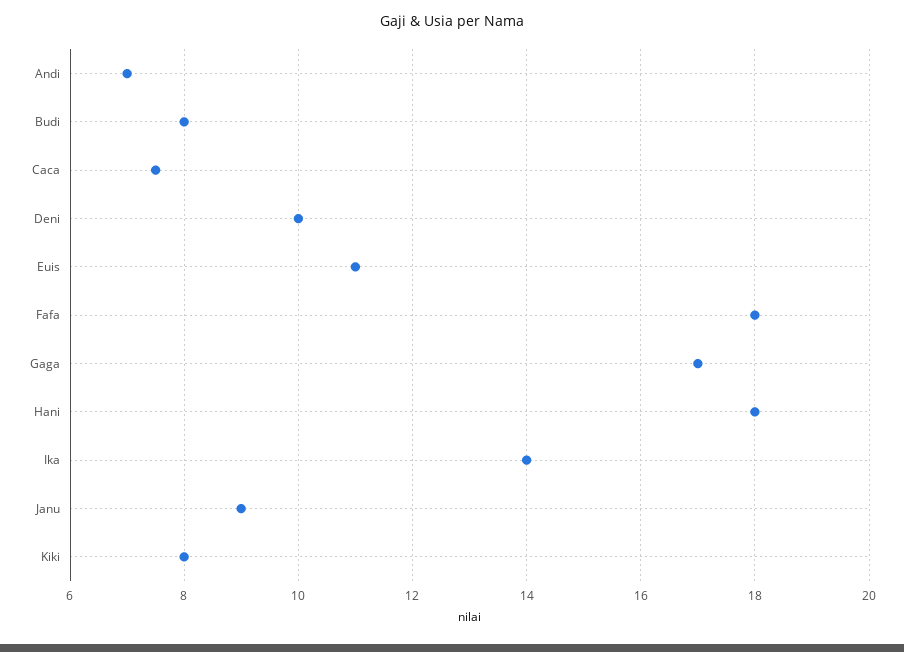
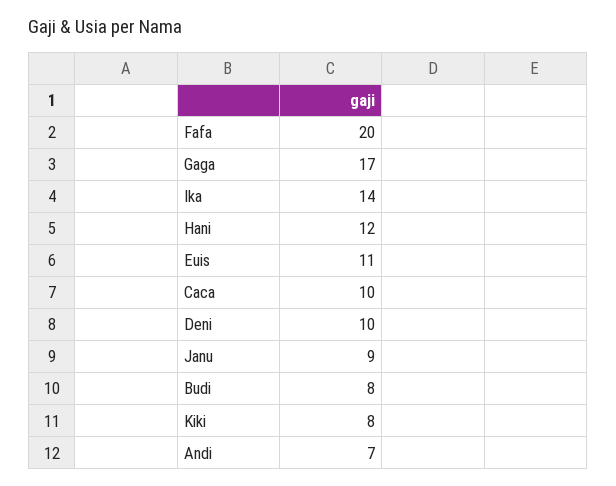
Caca: 7.5 -> 10
Fafa: 18 -> 20
Hani: 18 -> 12

